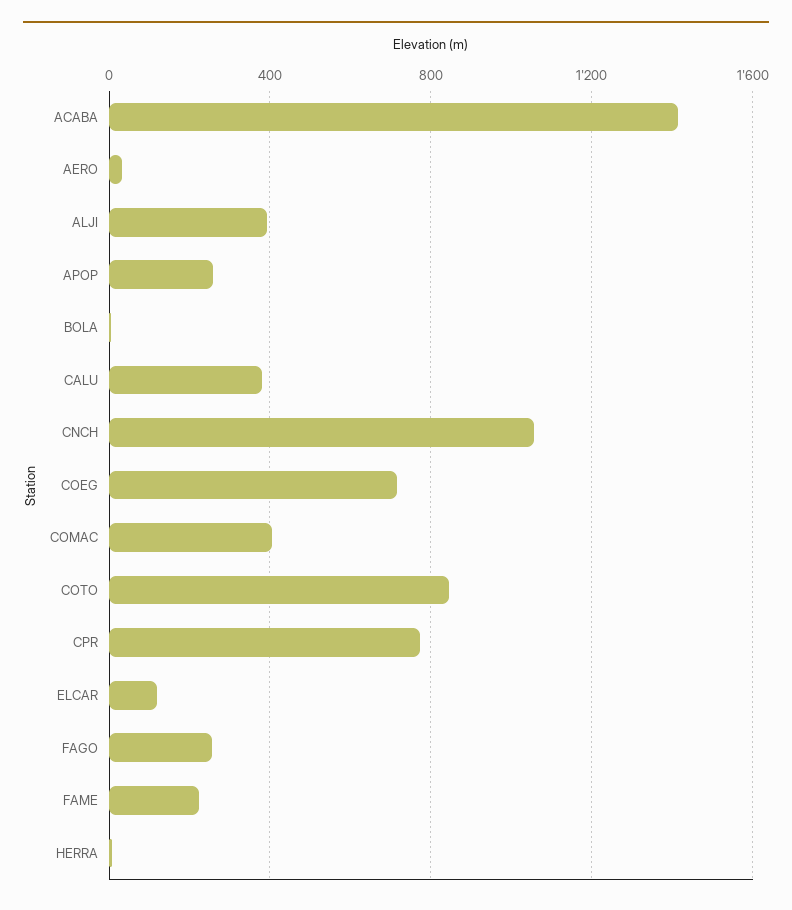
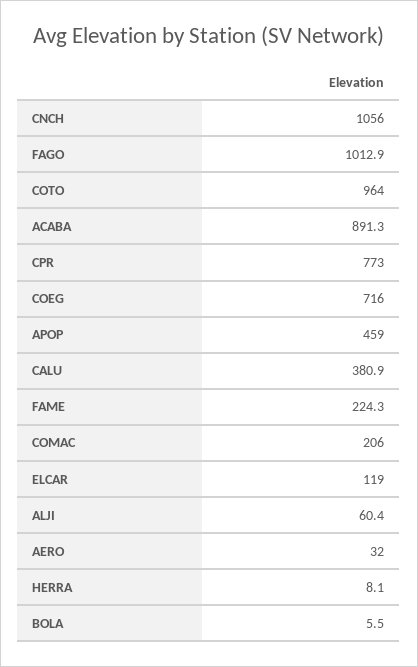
ACABA: 1400 -> 891.3
ALJI: 400 -> 60.4
APOP: 250 -> 459
COMAC: 400 -> 206
COTO: 850 -> 964
FAGO: 250 -> 1012.9

